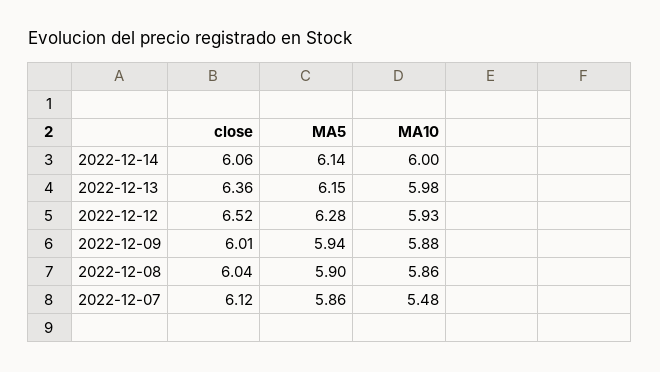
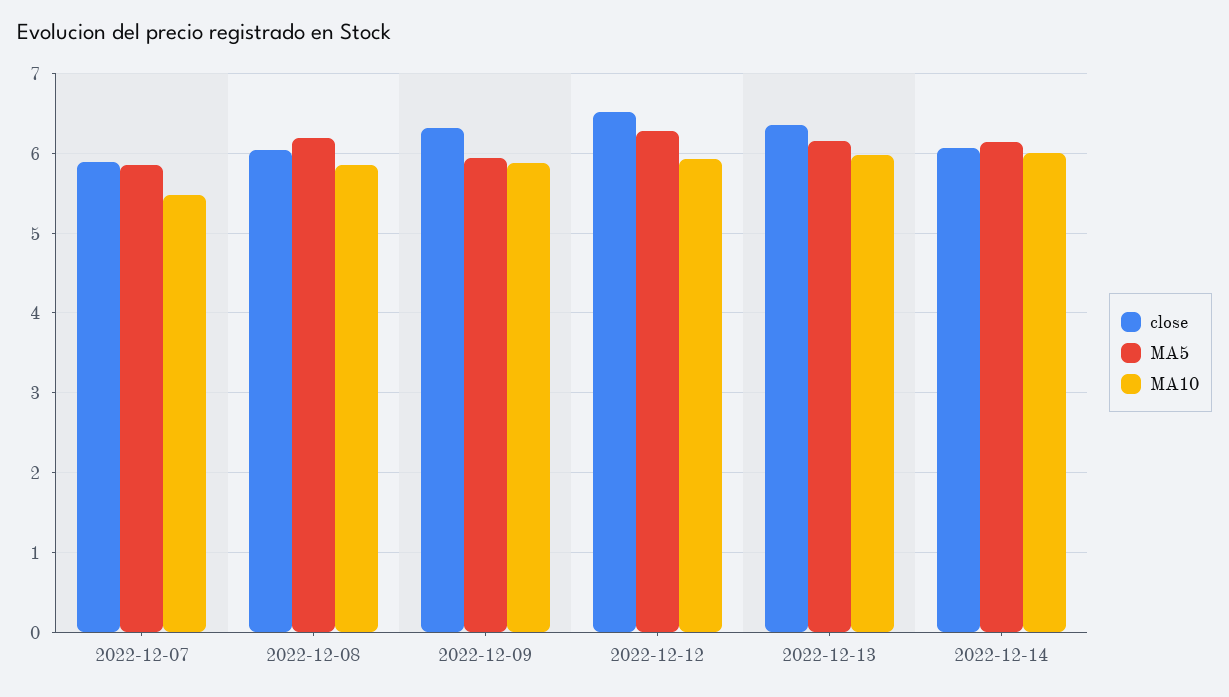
close, 2022-12-09: 6.01 -> 6.3
MA5, 2022-12-08: 5.9 -> 6.2
close, 2022-12-07: 6.12 -> 5.9

